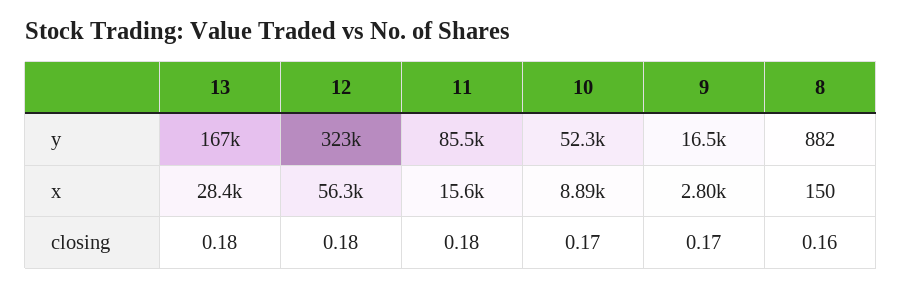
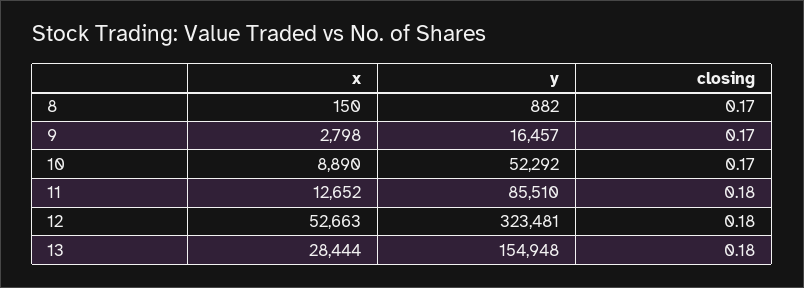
13, y: 167000 -> 154948
12, x: 56300 -> 52663
11, x: 15600 -> 12652
8, closing: 0.16 -> 0.17

